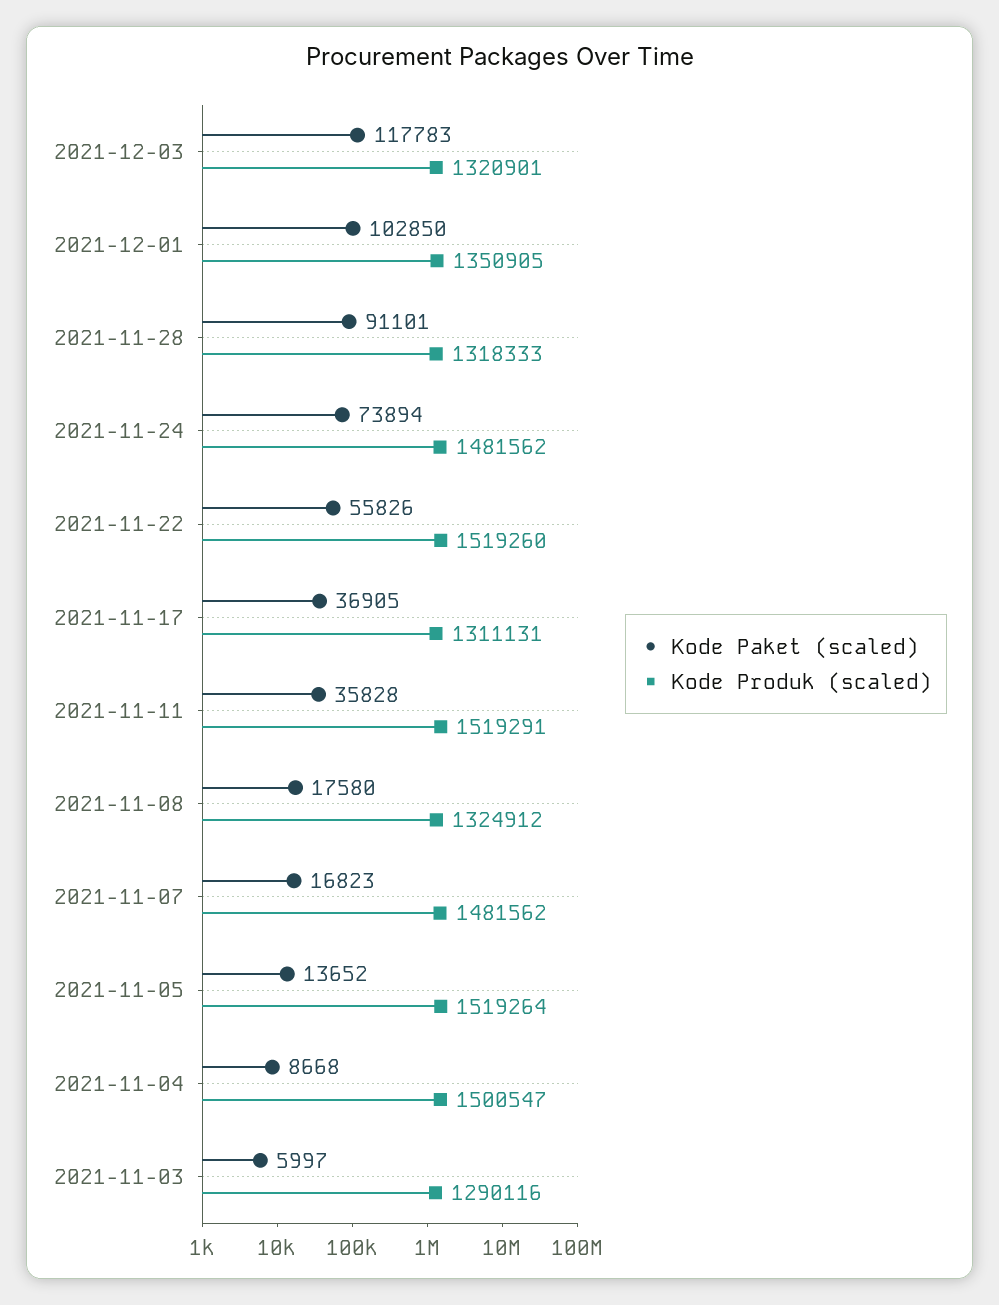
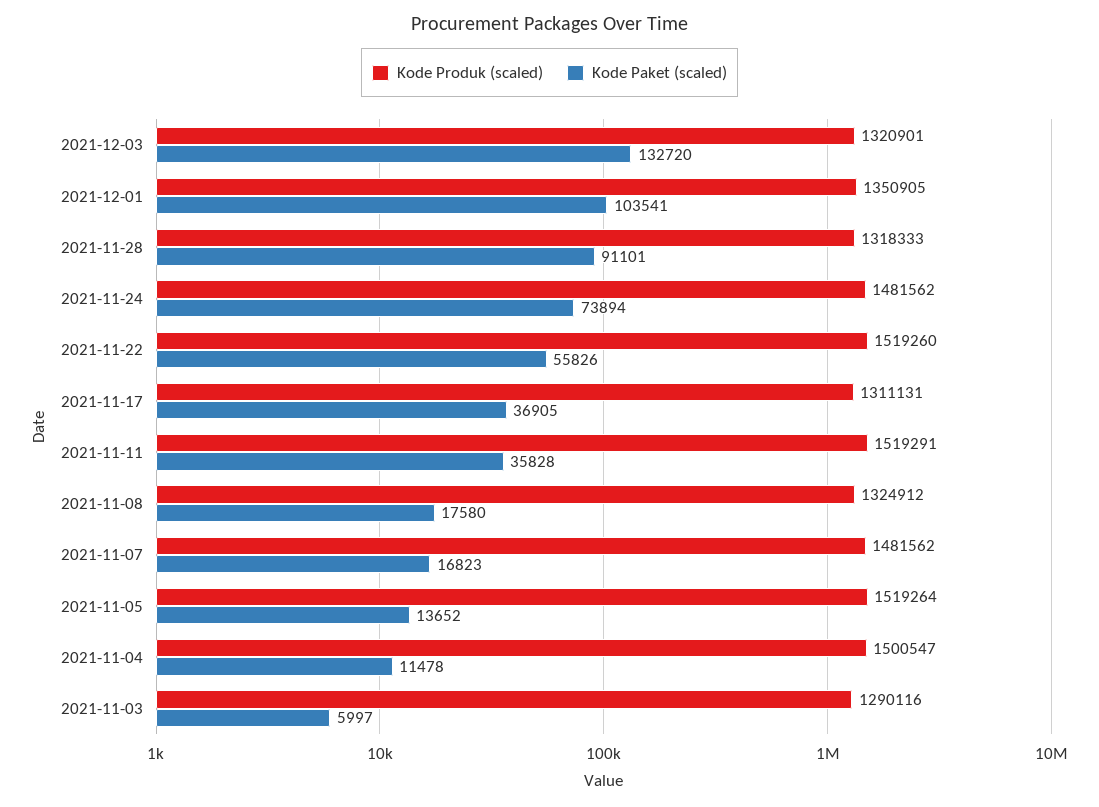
Kode Paket (scaled), 2021-12-03: 117783 -> 132720
Kode Paket (scaled), 2021-12-01: 102850 -> 103541
Kode Paket (scaled), 2021-11-04: 8668 -> 11478

